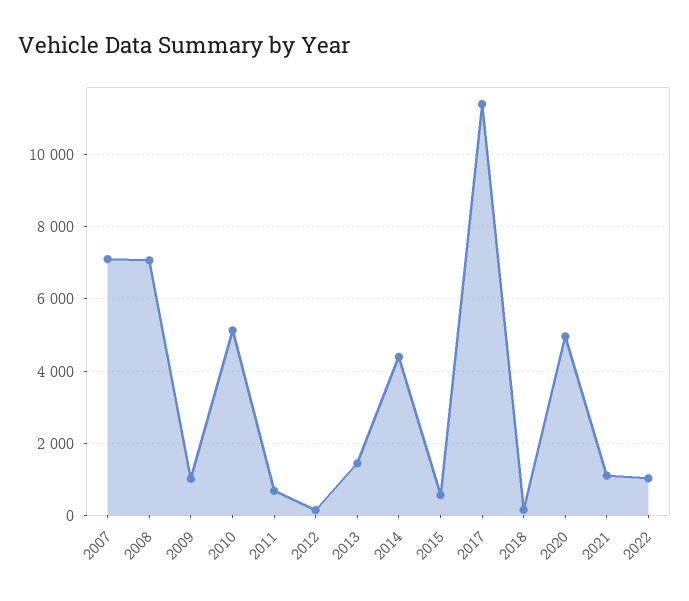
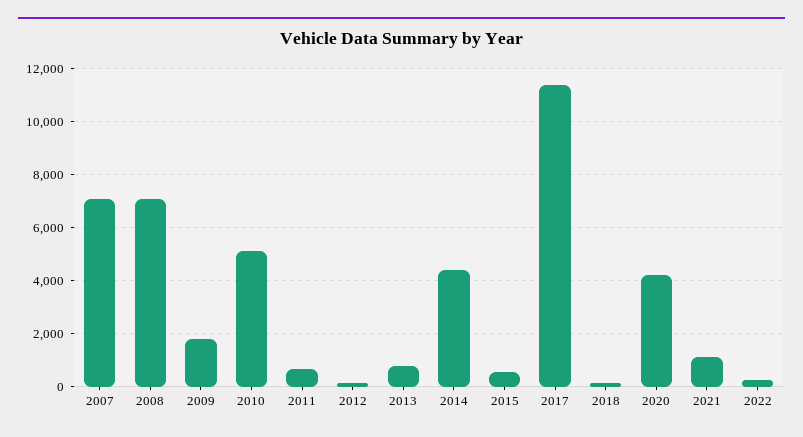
2009: 1000 -> 1750
2013: 1400 -> 750
2020: 5000 -> 4250
2022: 1000 -> 250

